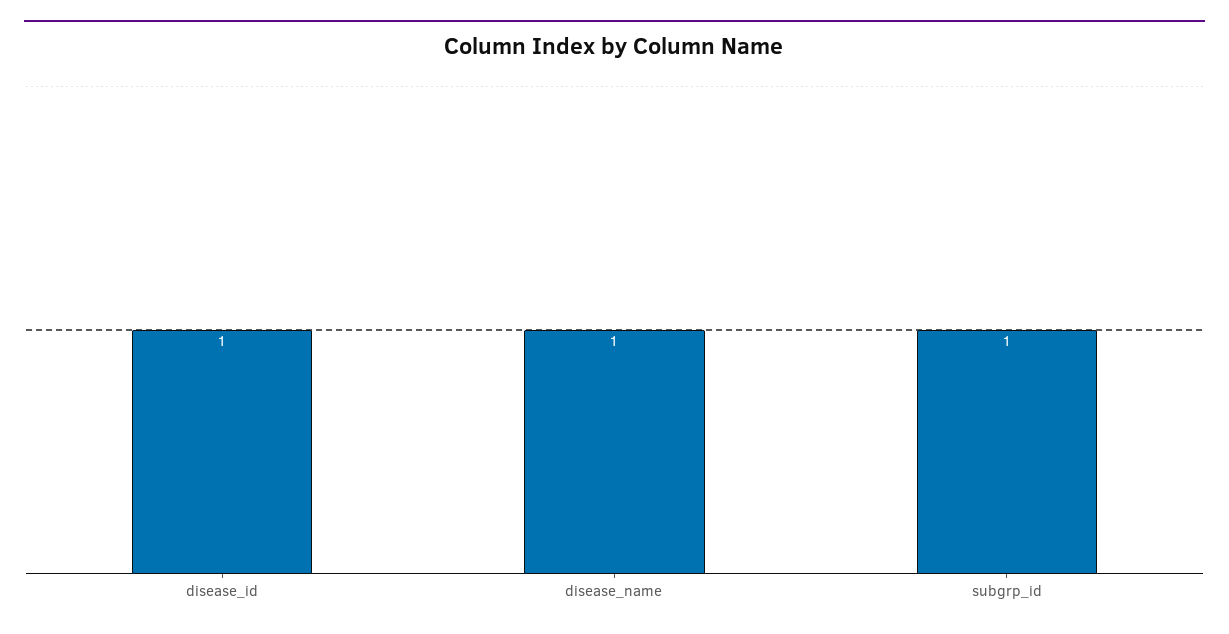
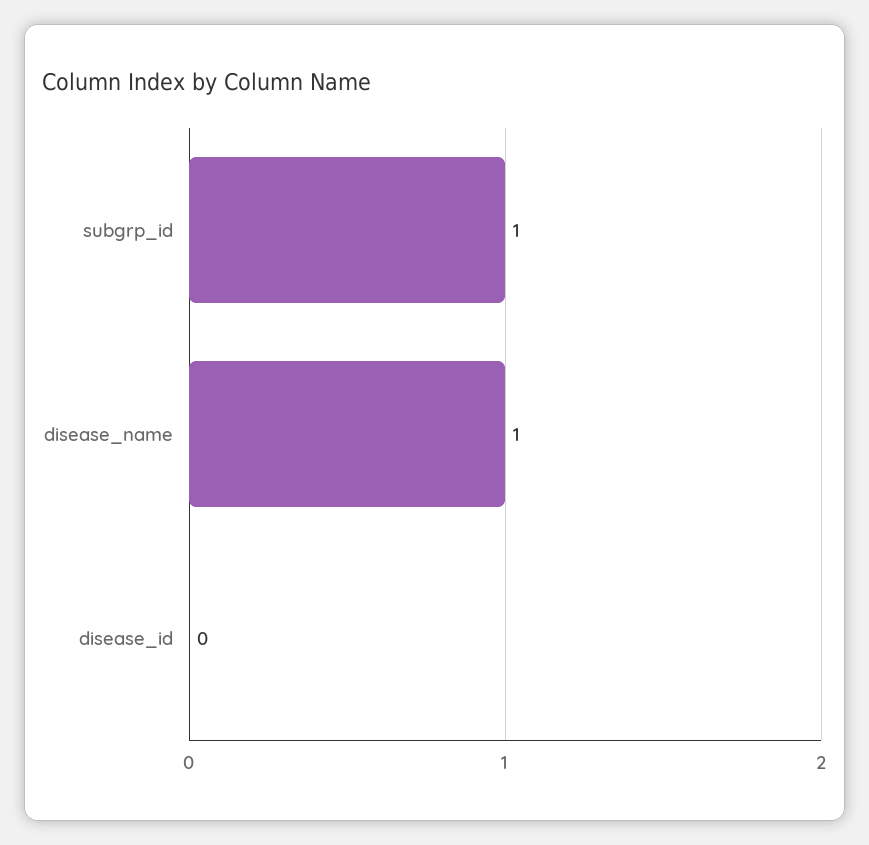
disease_id: 1 -> 0

